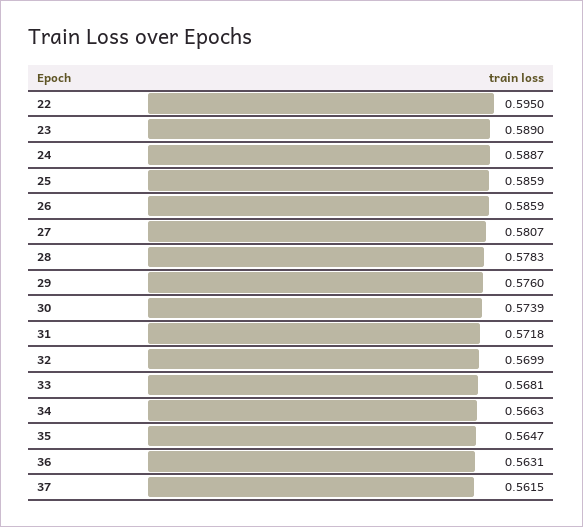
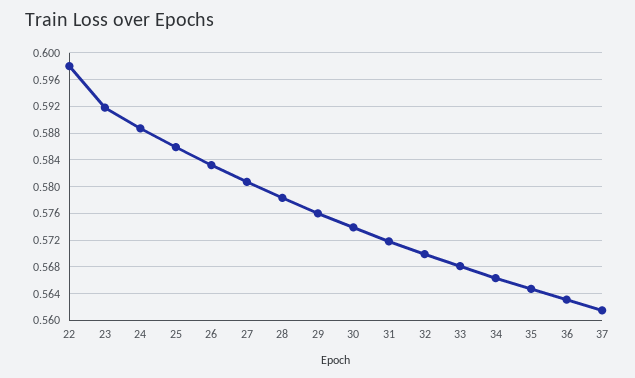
22: 0.595 -> 0.598
23: 0.589 -> 0.592
26: 0.5859 -> 0.583

